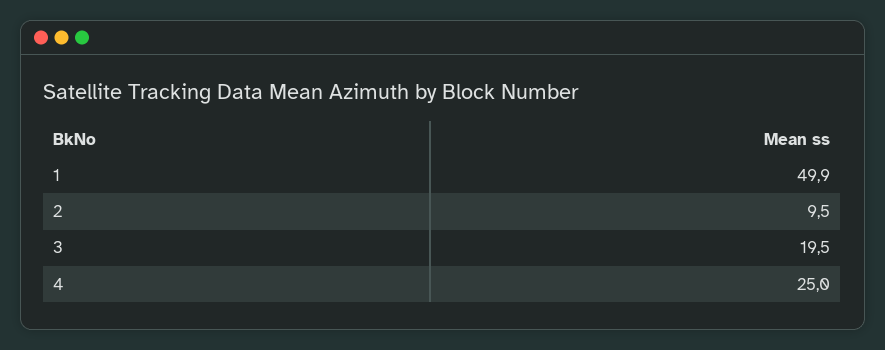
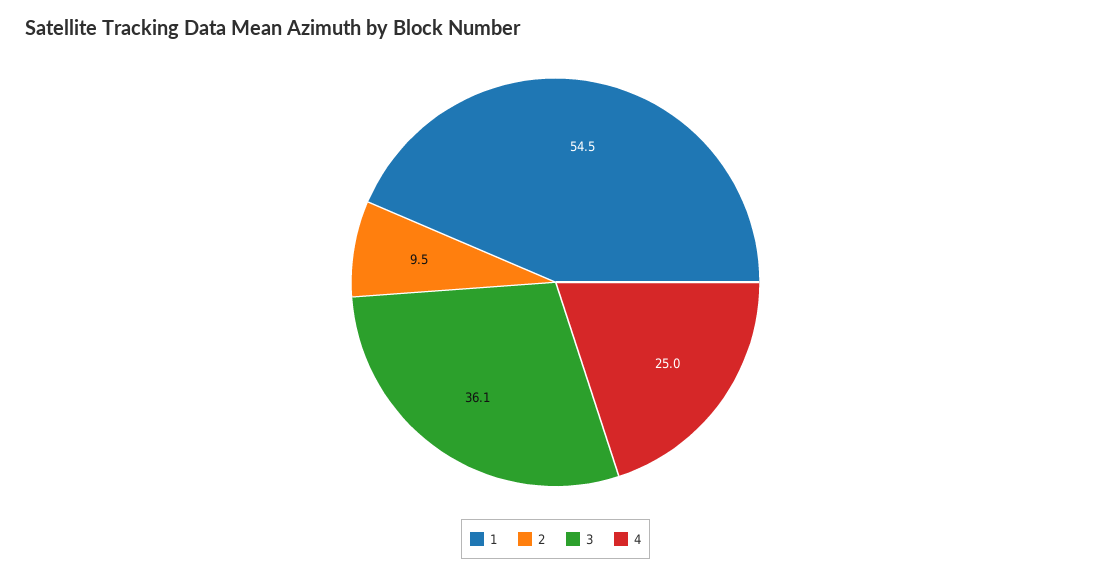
1: 49.9 -> 54.5
3: 19.5 -> 36.1

